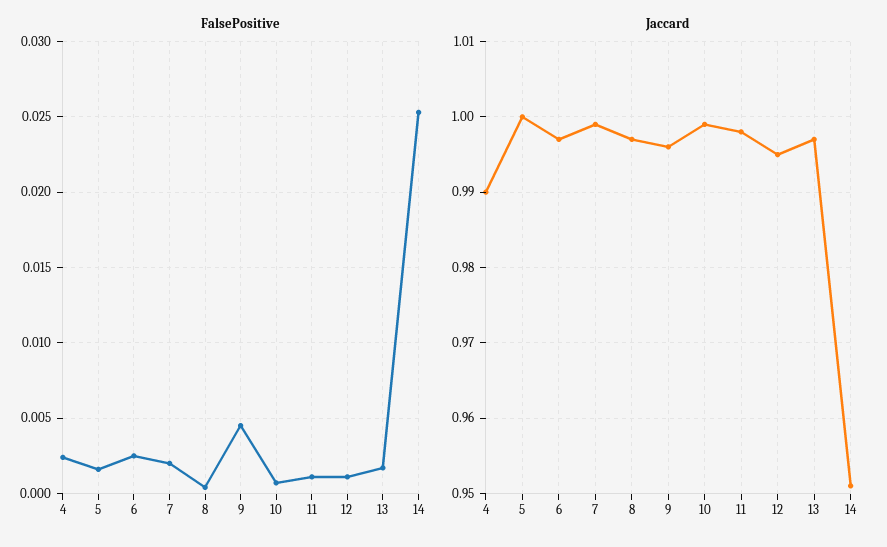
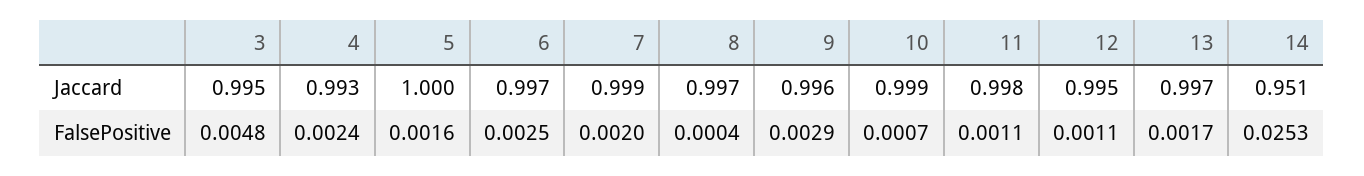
FalsePositive, 9: 0.0045 -> 0.0029
Jaccard, 4: 0.99 -> 0.993
Jaccard, 3: none -> 0.995
FalsePositive, 3: none -> 0.0048

